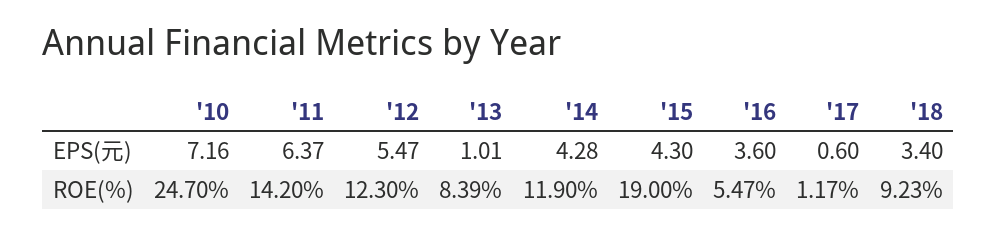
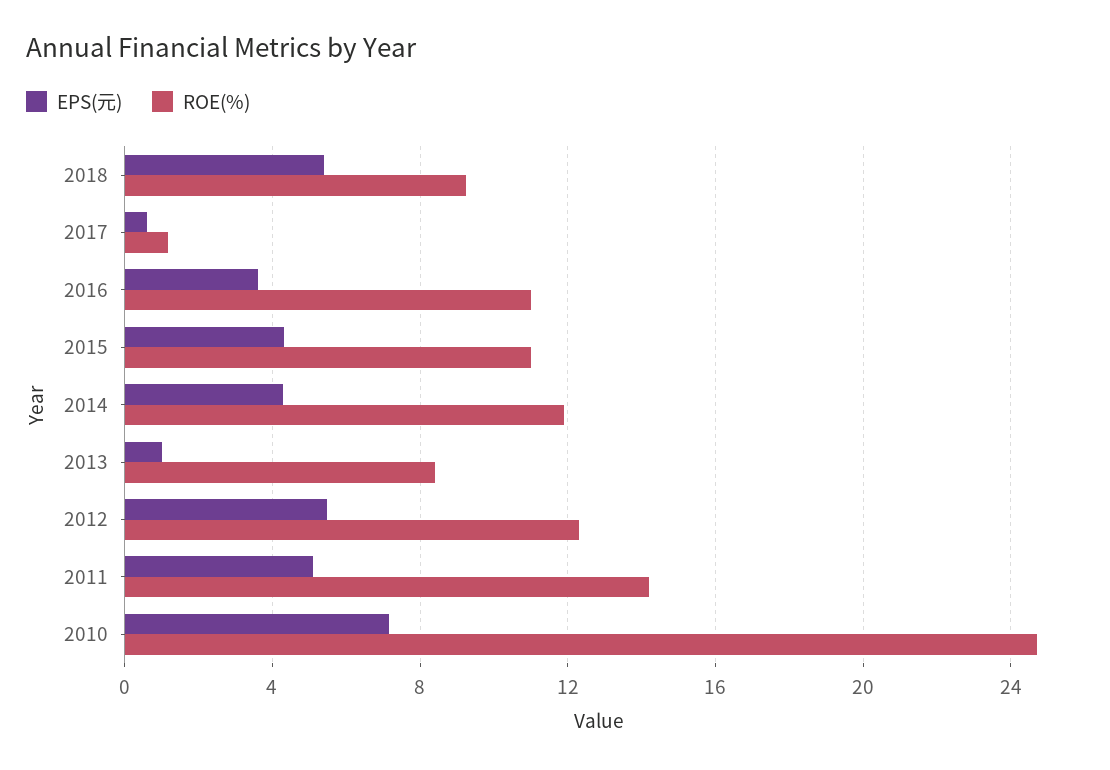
EPS(元), '11: 6.37 -> 5
EPS(元), '18: 3.4 -> 5.5
ROE(%), '15: 19 -> 11
ROE(%), '16: 5.47 -> 11

